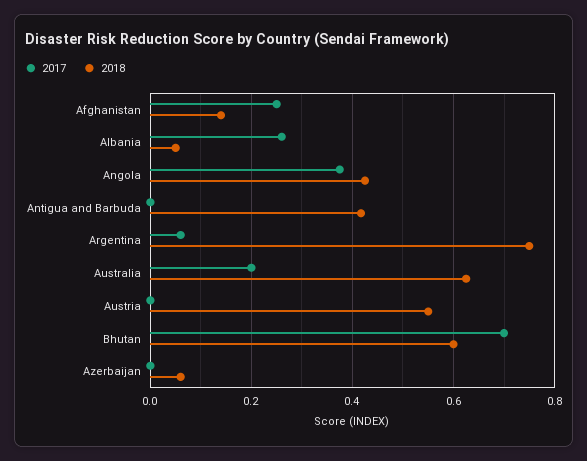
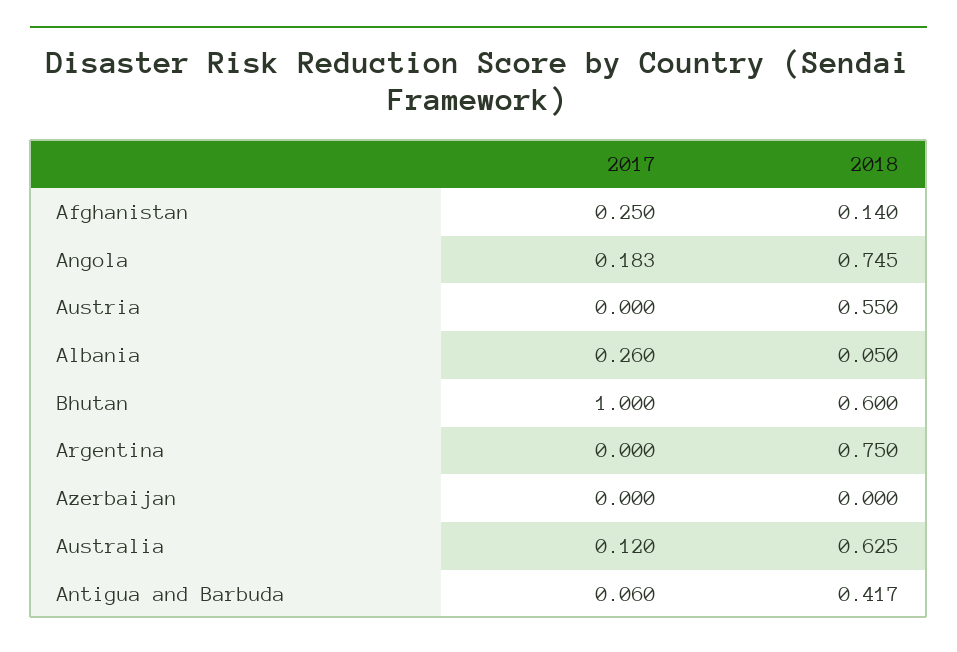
2017, Angola: 0.38 -> 0.183
2018, Angola: 0.42 -> 0.745
2017, Antigua and Barbuda: 0 -> 0.06
2017, Argentina: 0.06 -> 0
2017, Australia: 0.2 -> 0.12
2017, Bhutan: 0.7 -> 1
2018, Azerbaijan: 0.06 -> 0

